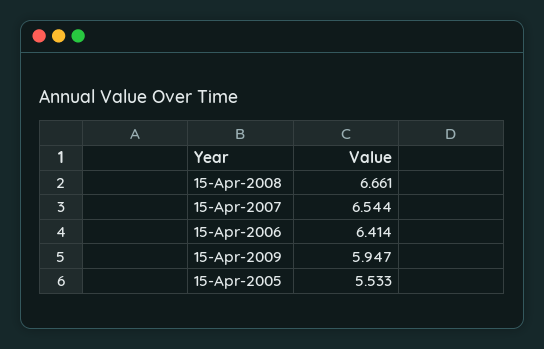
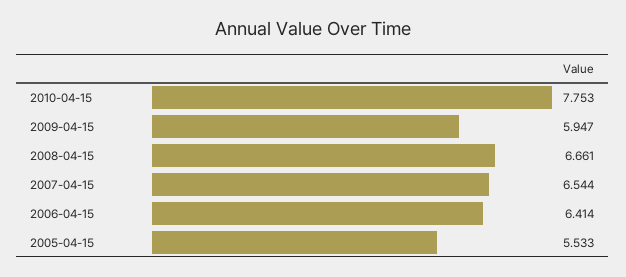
2010-04-15: none -> 7.753

